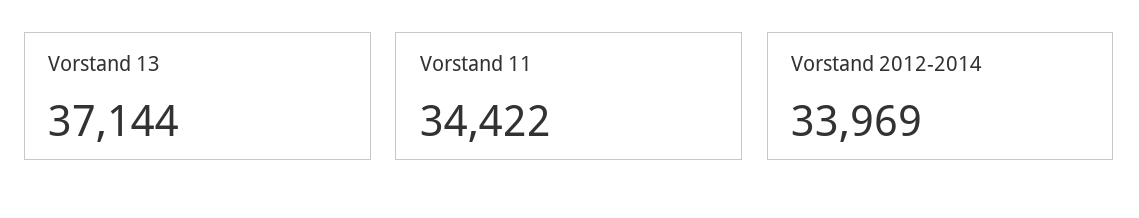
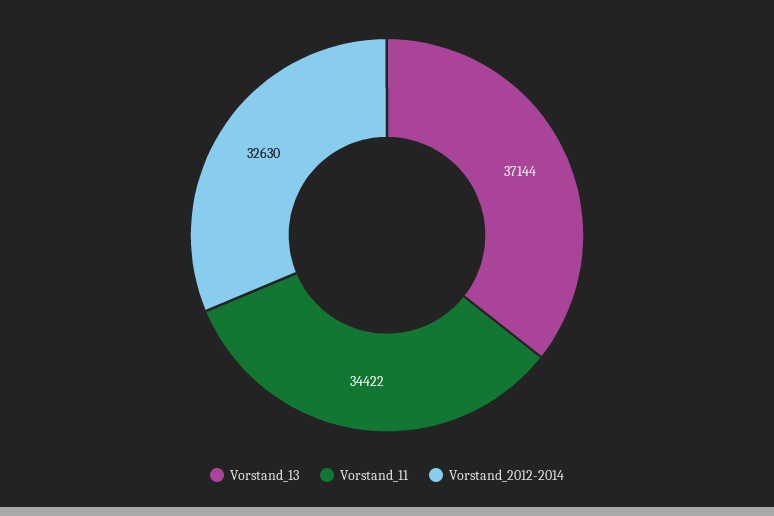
Vorstand 2012-2014: 33969 -> 32630

